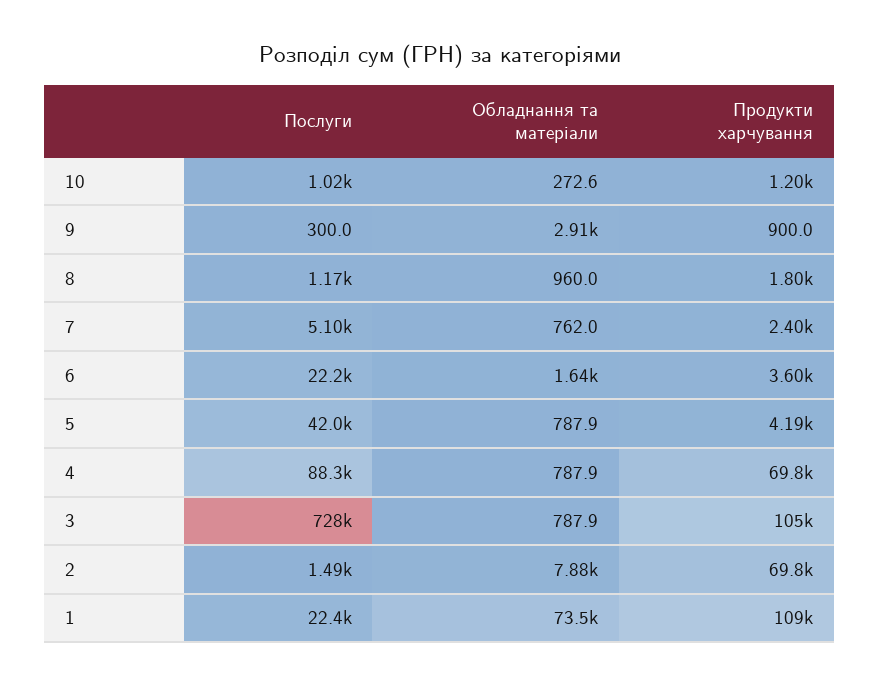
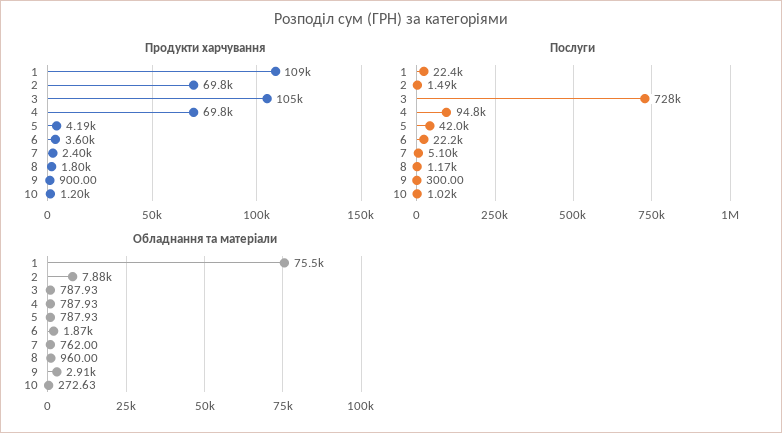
Обладнання та матеріали, 6: 1640 -> 1870
Послуги, 4: 88300 -> 94800
Обладнання та матеріали, 1: 73500 -> 75500

